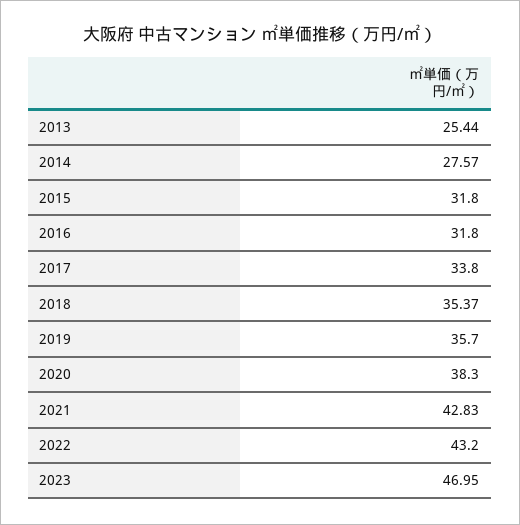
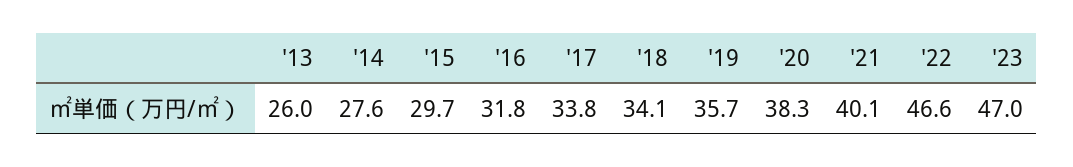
2013: 25.44 -> 26
2015: 31.8 -> 29.7
2018: 35.37 -> 34.1
2021: 42.83 -> 40.1
2022: 43.2 -> 46.6

